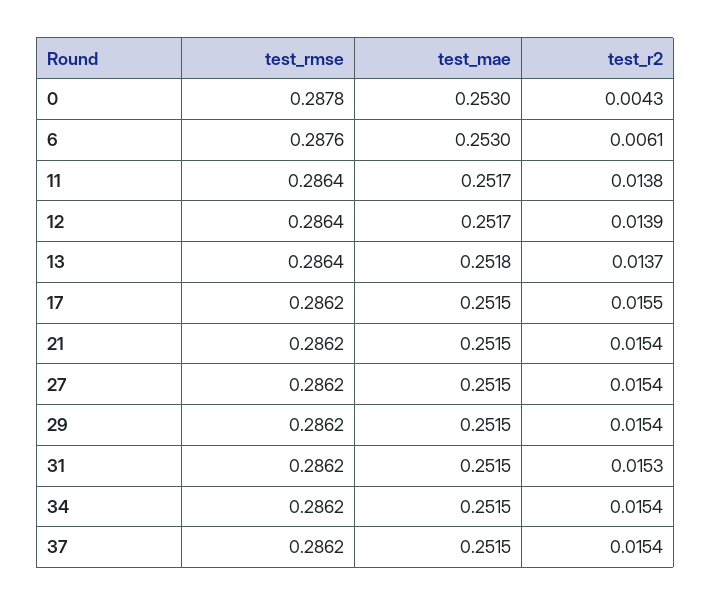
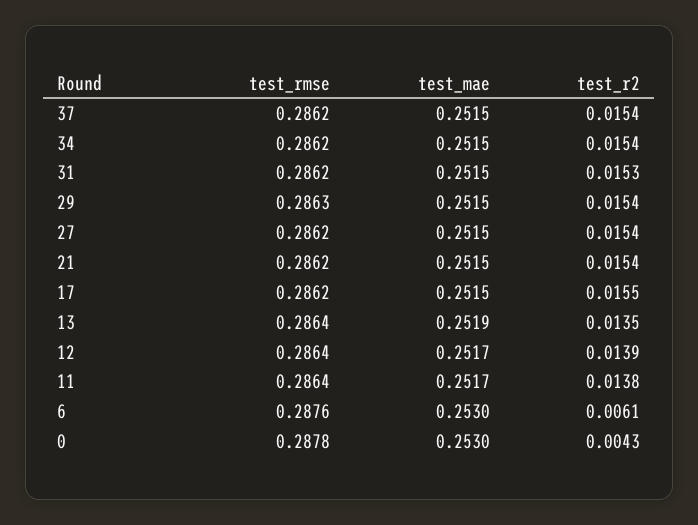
test_mae, 13: 0.2518 -> 0.2519
test_r2, 13: 0.0137 -> 0.0135
test_rmse, 29: 0.2862 -> 0.2863

